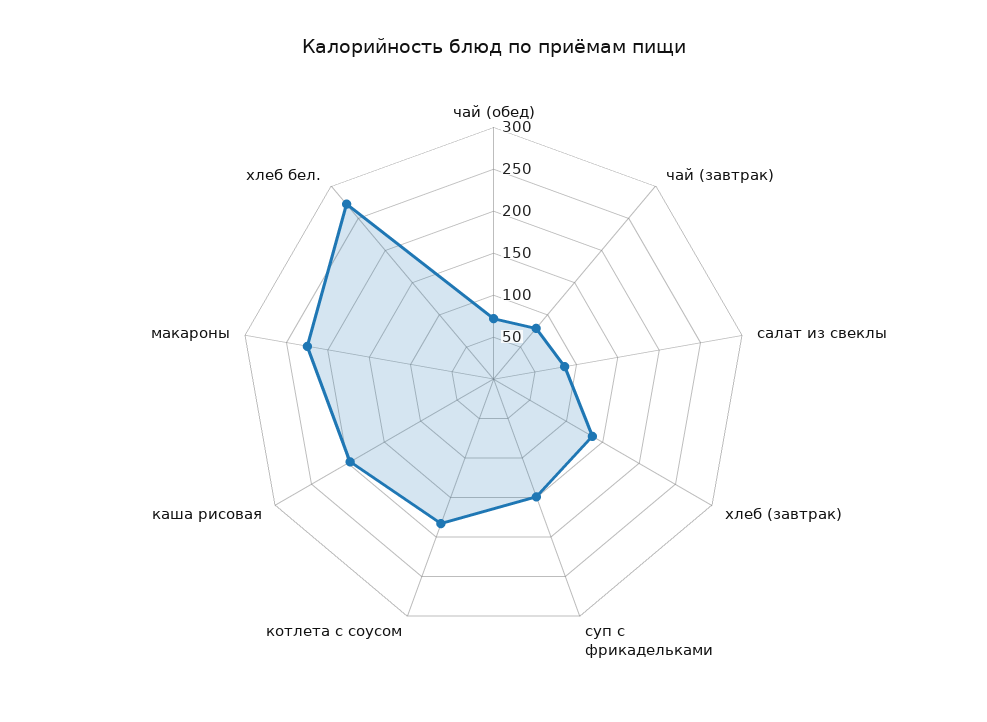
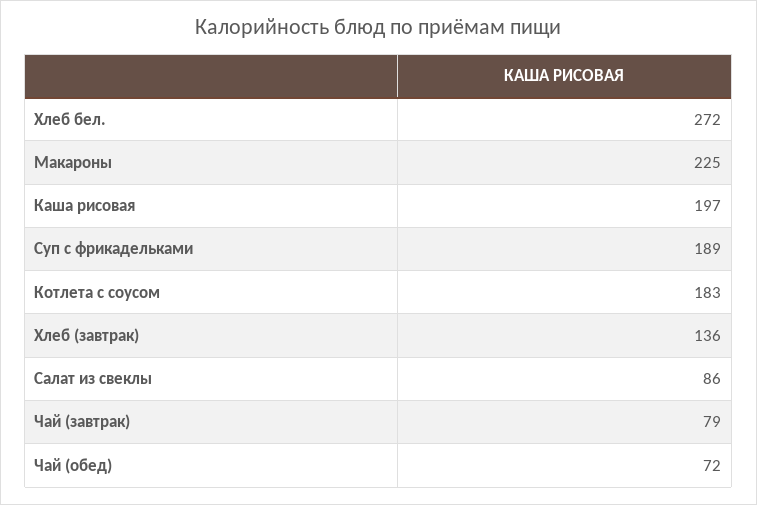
суп с фрикадельками: 150 -> 189

